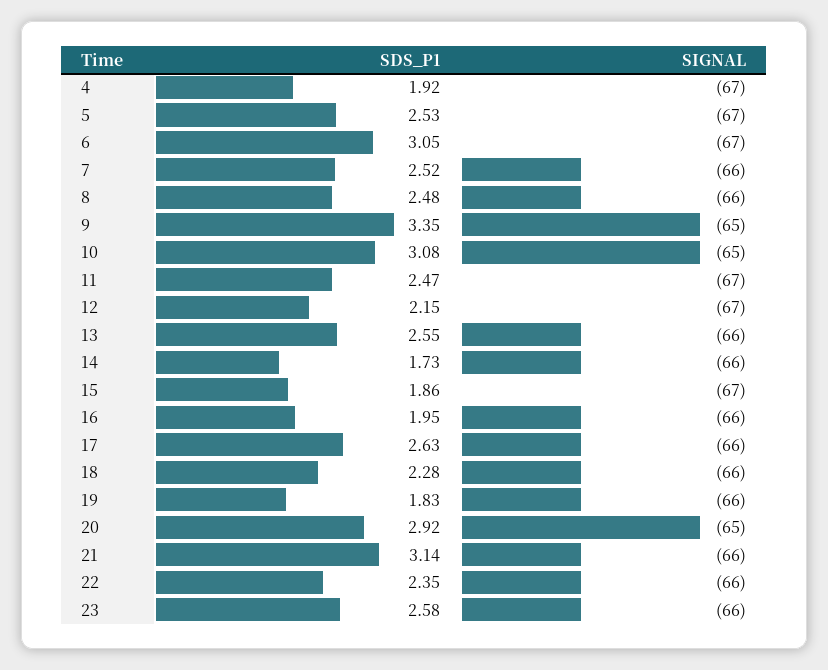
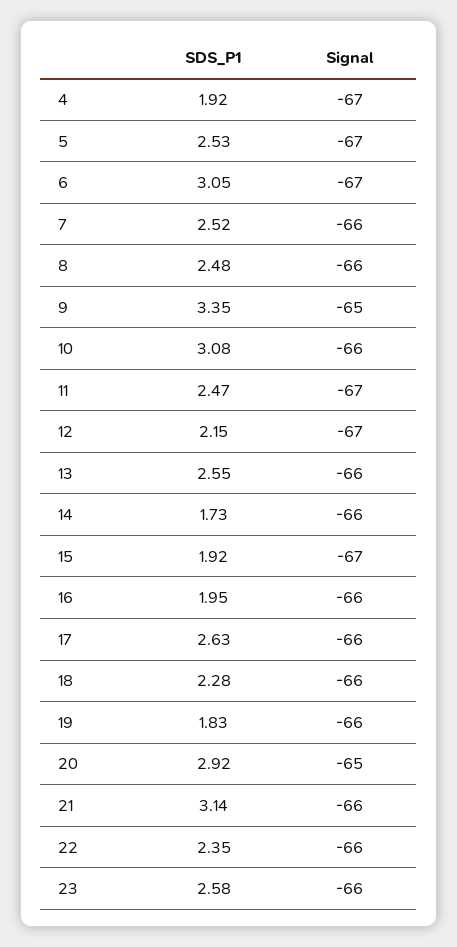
SIGNAL, 10: -65 -> -66
SDS_P1, 15: 1.86 -> 1.92

